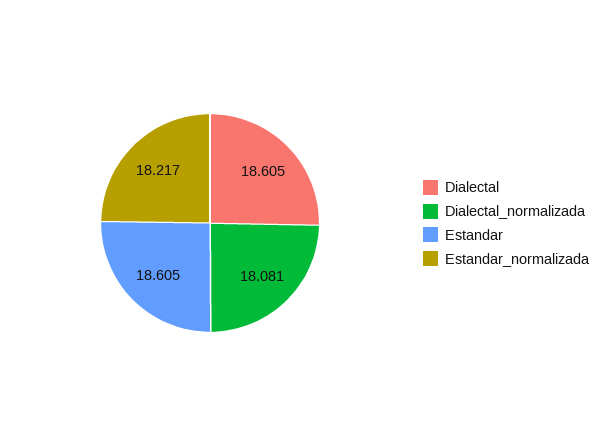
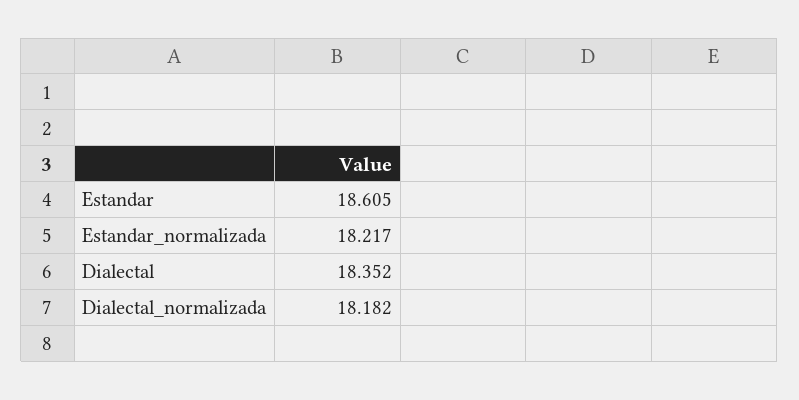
Dialectal: 18.605 -> 18.352
Dialectal_normalizada: 18.081 -> 18.182

